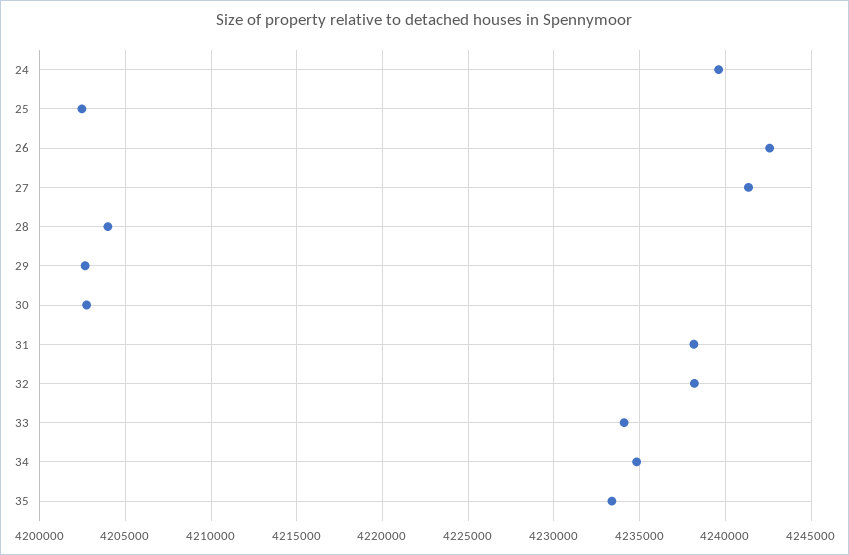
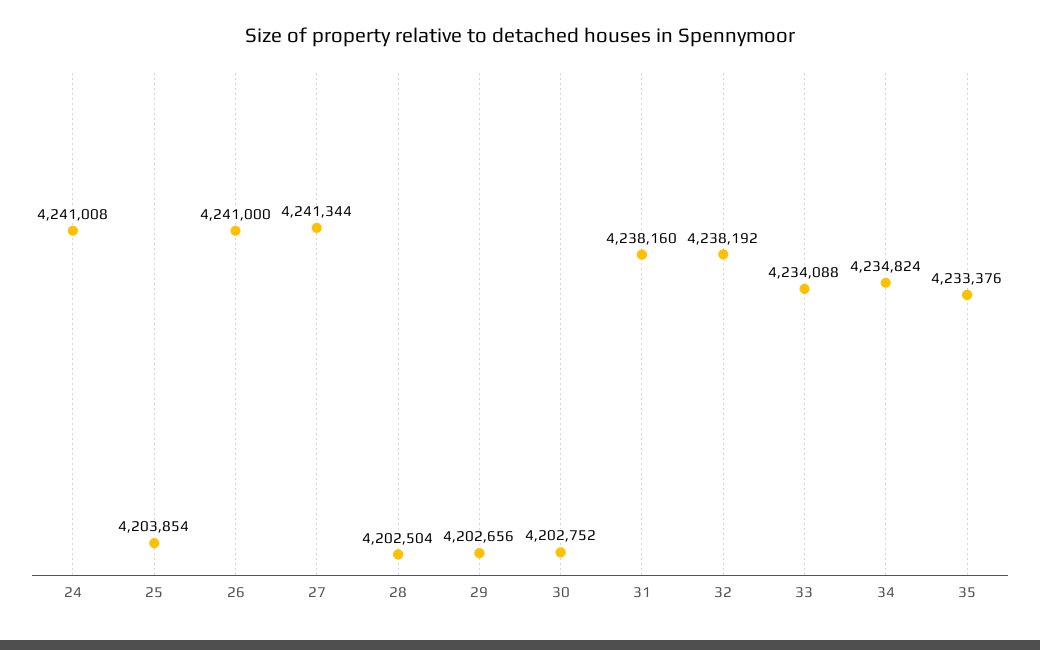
24: 4239500 -> 4241008
25: 4202500 -> 4203854
26: 4242500 -> 4241000
28: 4204000 -> 4202504

